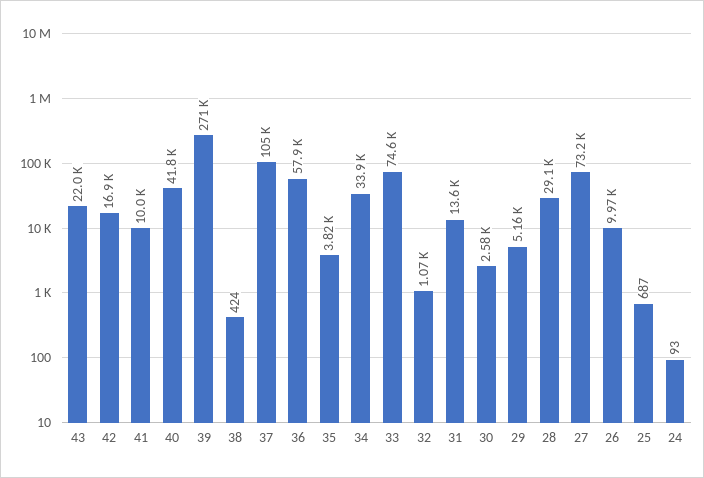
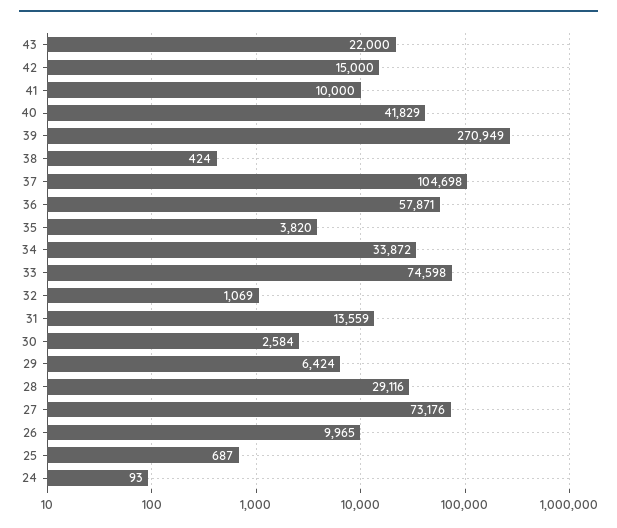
42: 16900 -> 15000
29: 5160 -> 6424

